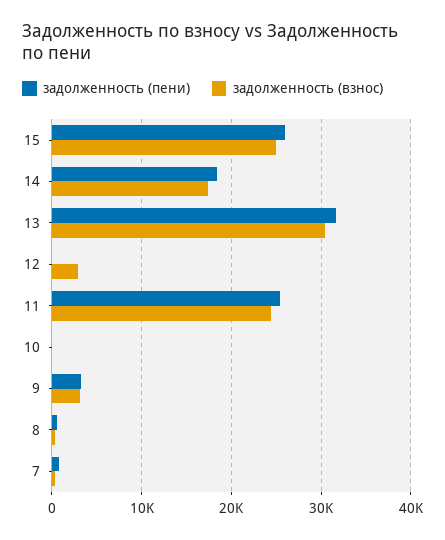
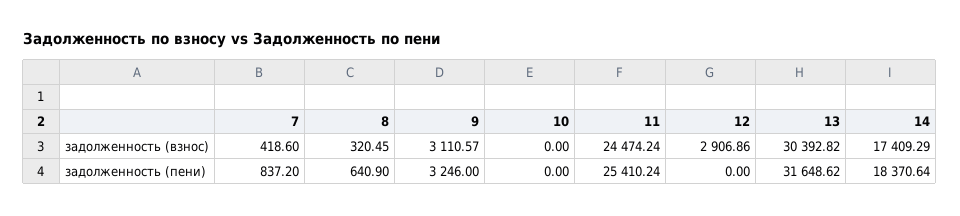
задолженность (пени), 15: 26000 -> none
задолженность (взнос), 15: 25000 -> none

